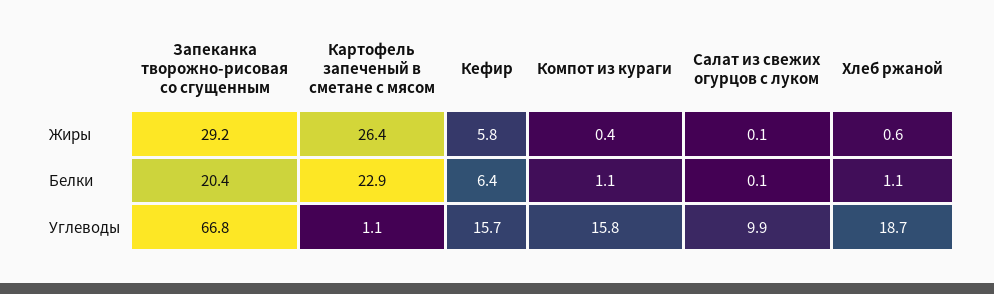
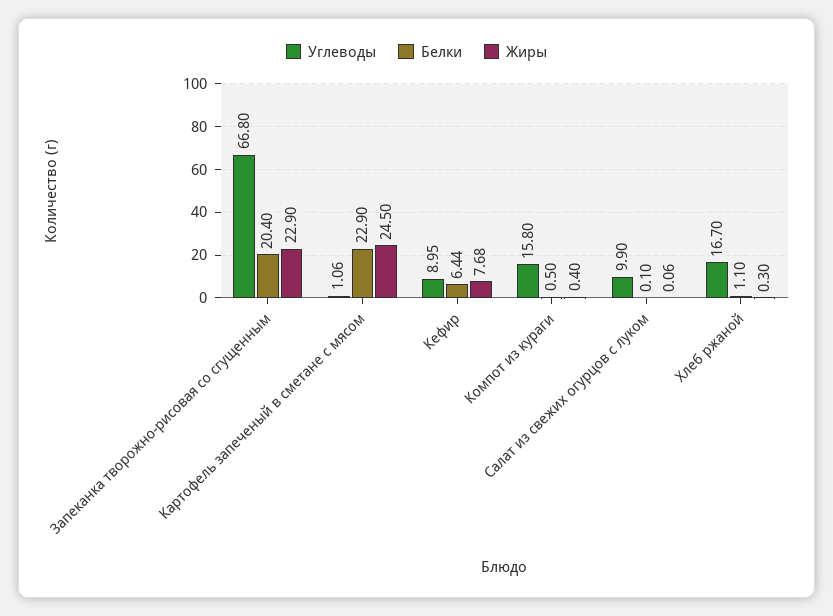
Жиры, Запеканка творожно-рисовая со сгущенным: 29.2 -> 22.9
Жиры, Картофель запеченый в сметане с мясом: 26.4 -> 24.5
Жиры, Кефир: 5.8 -> 7.68
Жиры, Хлеб ржаной: 0.6 -> 0.3
Белки, Компот из кураги: 1.1 -> 0.5
Углеводы, Кефир: 15.7 -> 8.95
Углеводы, Хлеб ржаной: 18.7 -> 16.7

